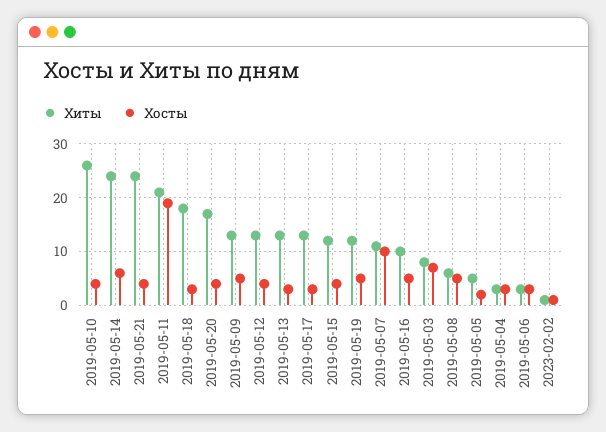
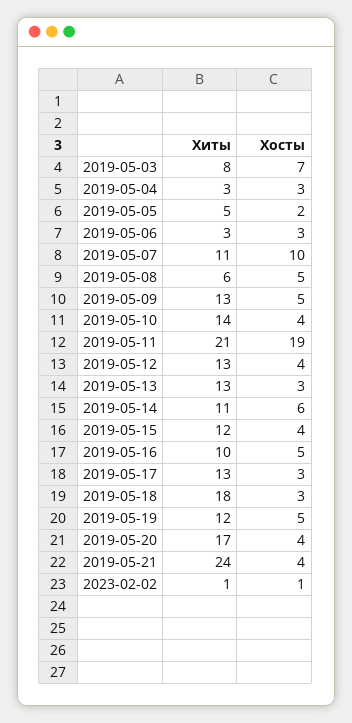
Хиты, 2019-05-10: 25 -> 14
Хиты, 2019-05-14: 25 -> 11

